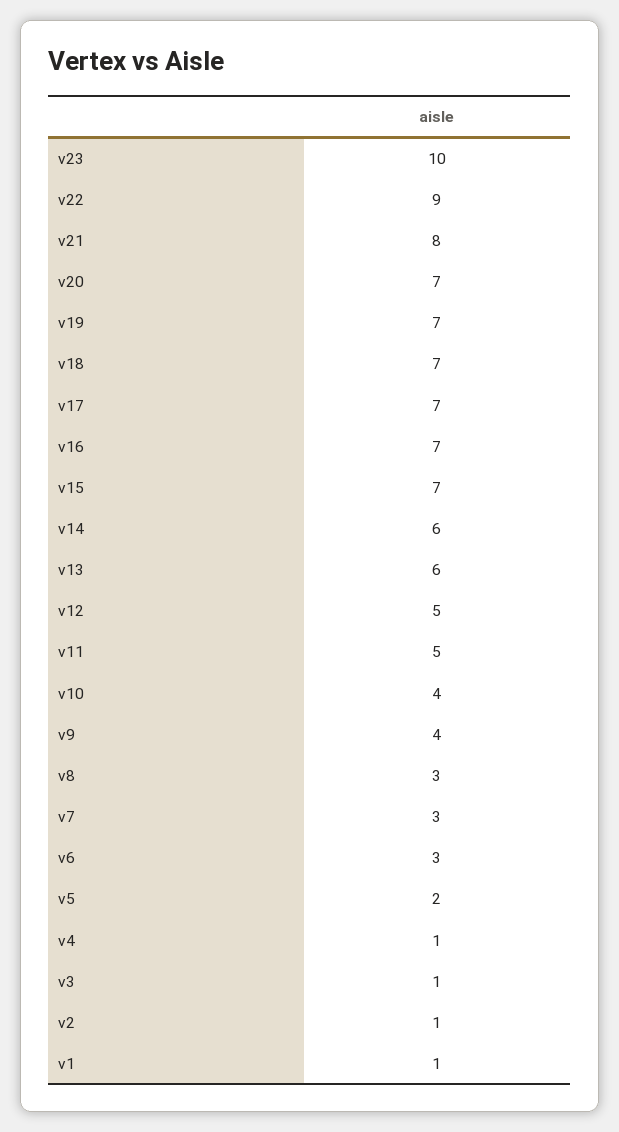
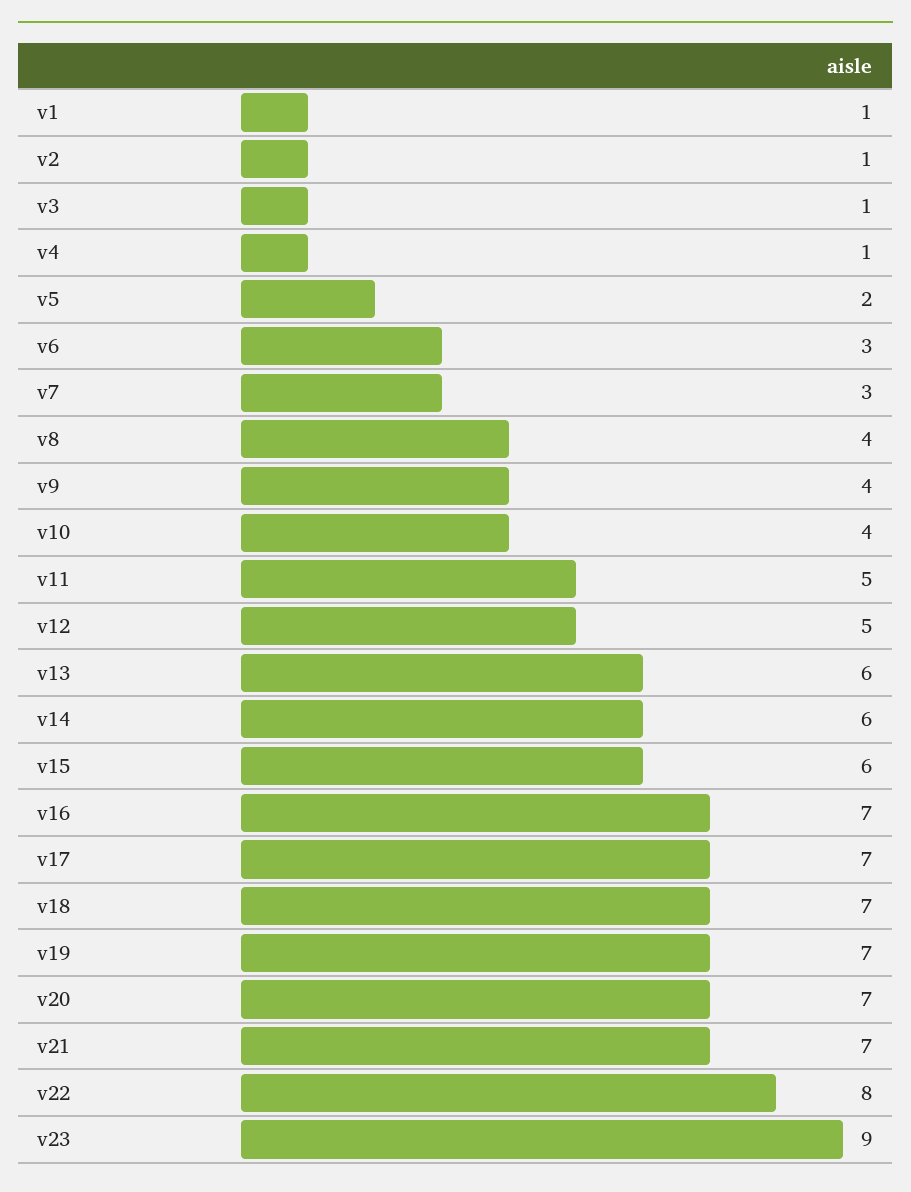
v23: 10 -> 9
v22: 9 -> 8
v21: 8 -> 7
v15: 7 -> 6
v8: 3 -> 4

